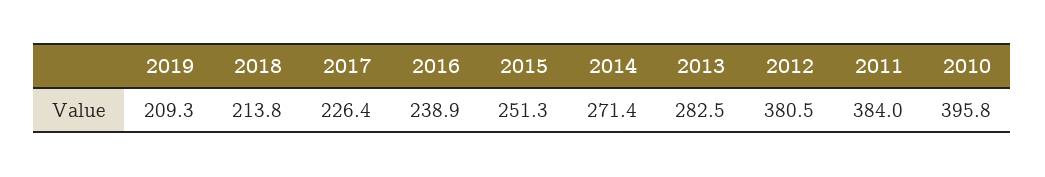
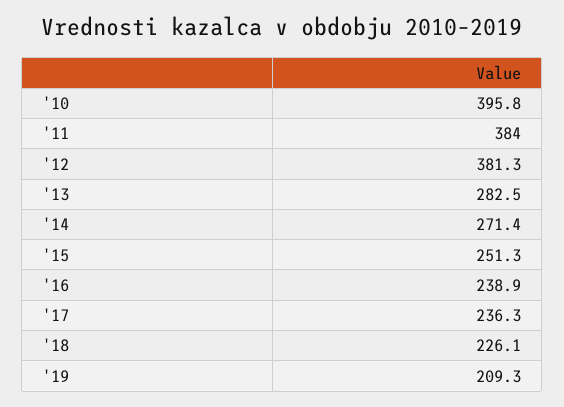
2018: 213.8 -> 226.1
2017: 226.4 -> 236.3
2012: 380.5 -> 381.3

